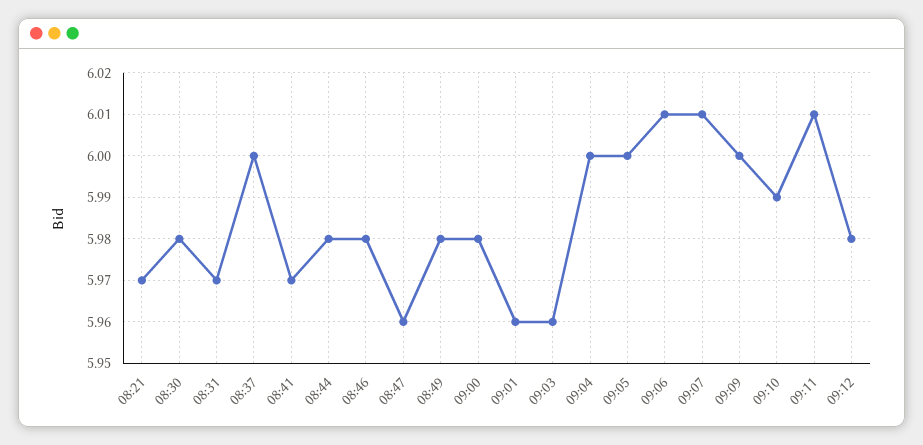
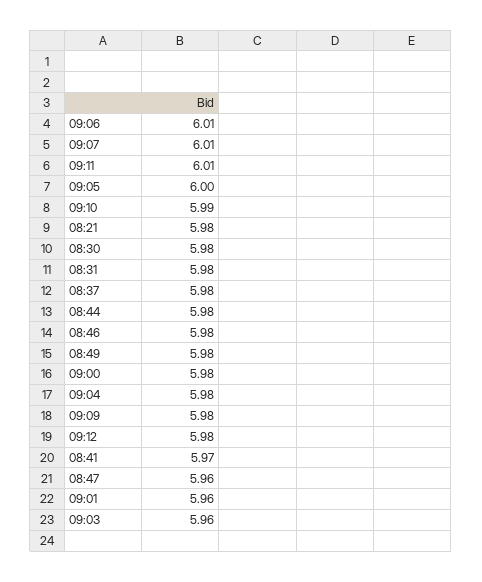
08:21: 5.97 -> 5.98
08:31: 5.97 -> 5.98
08:37: 6 -> 5.98
09:04: 6 -> 5.98
09:09: 6 -> 5.98

